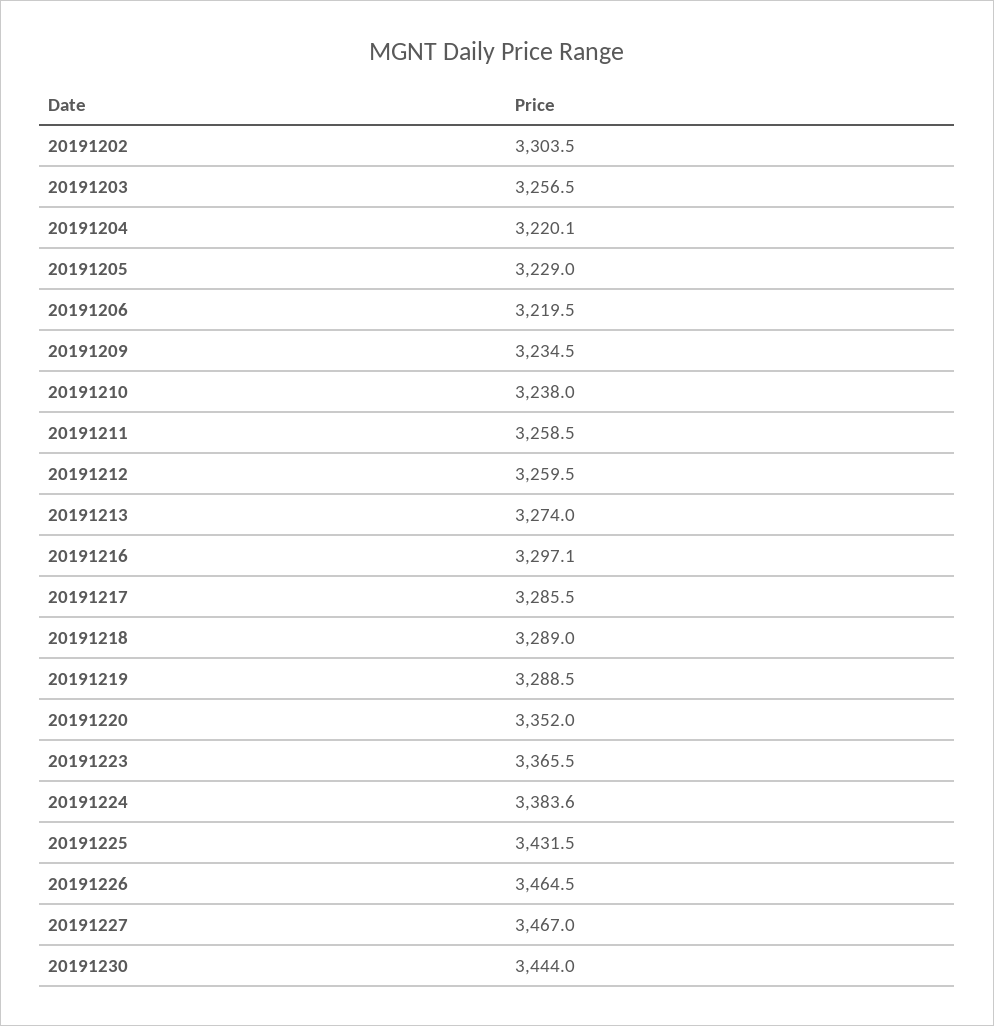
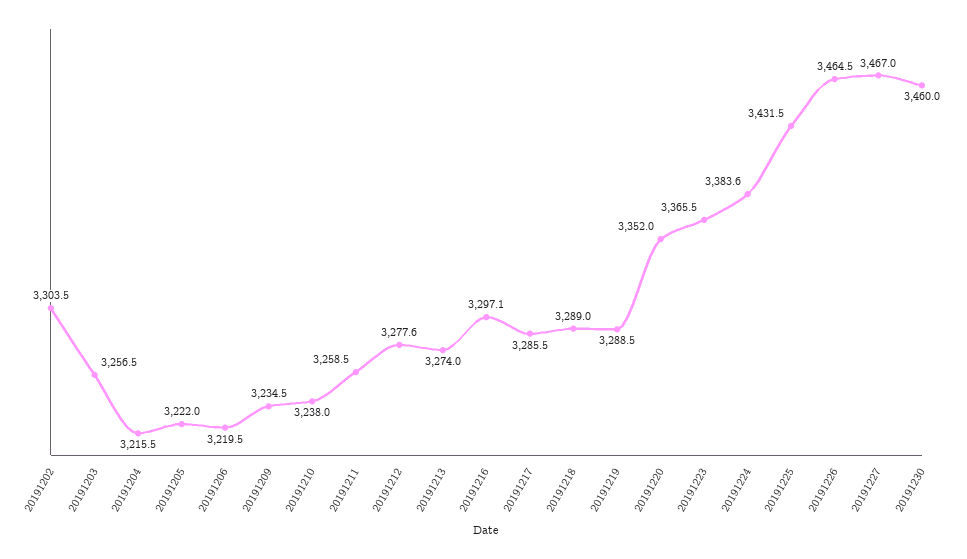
20191204: 3220.1 -> 3215.5
20191205: 3229 -> 3222
20191212: 3259.5 -> 3277.6
20191230: 3444 -> 3460

